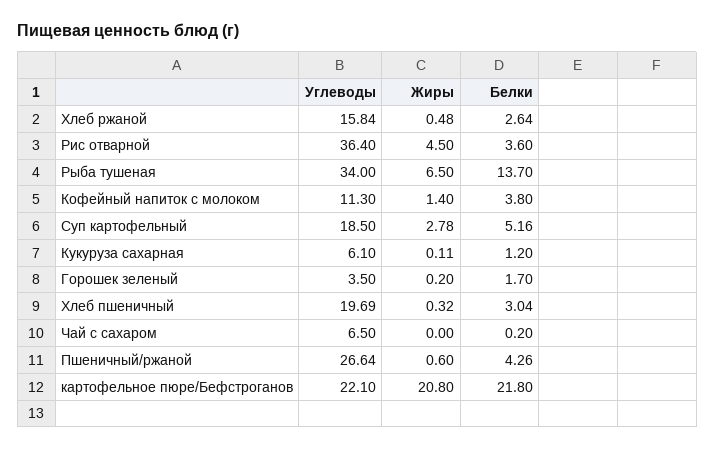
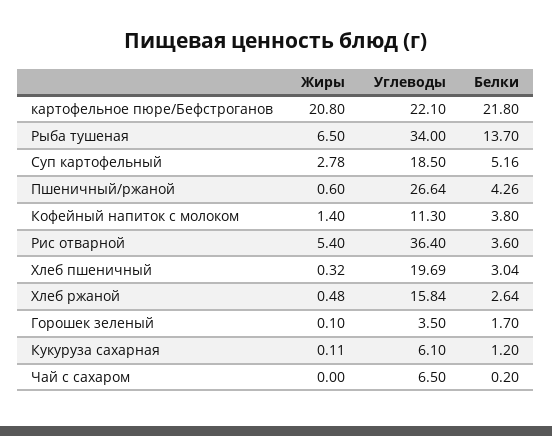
Жиры, Рис отварной: 4.5 -> 5.4
Жиры, Горошек зеленый: 0.2 -> 0.1

